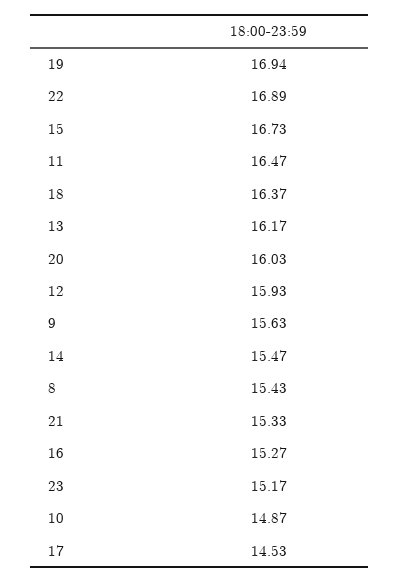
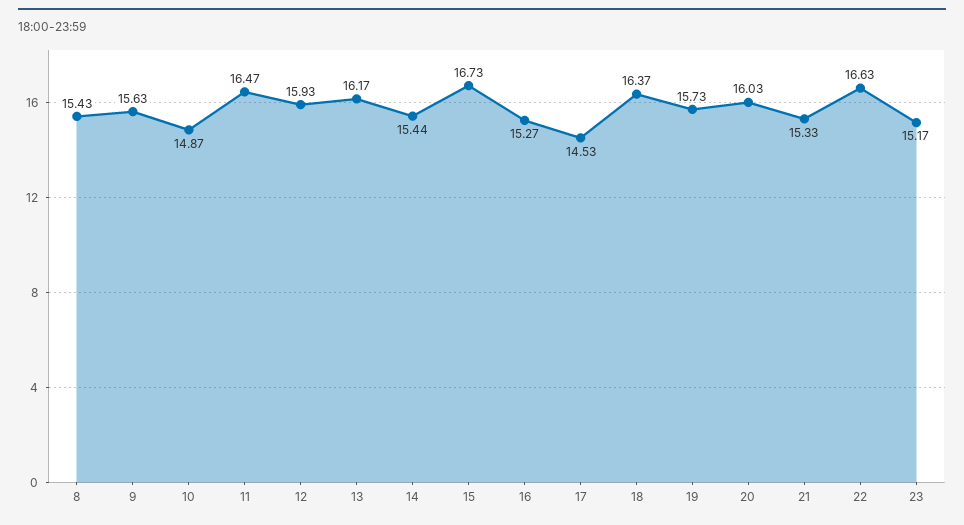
19: 16.94 -> 15.73
22: 16.89 -> 16.63
14: 15.47 -> 15.44

